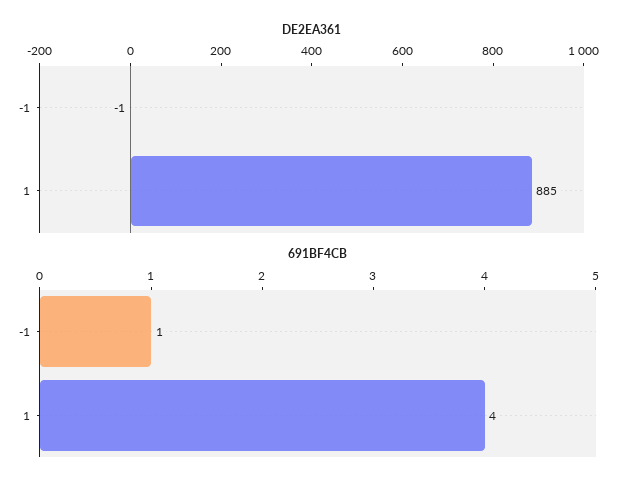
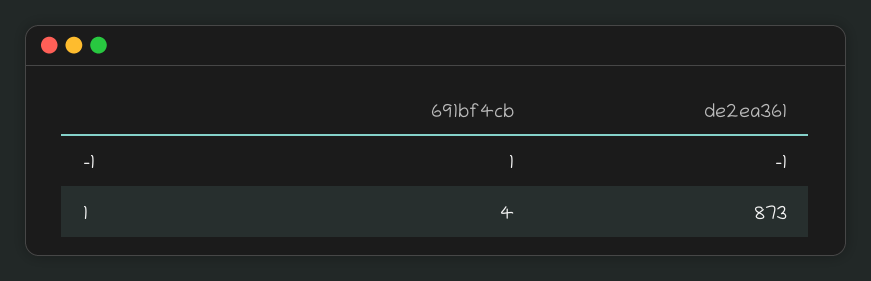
DE2EA361, 1: 885 -> 873

